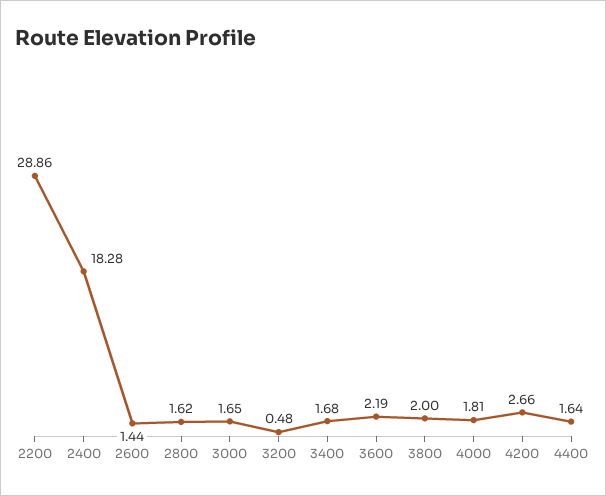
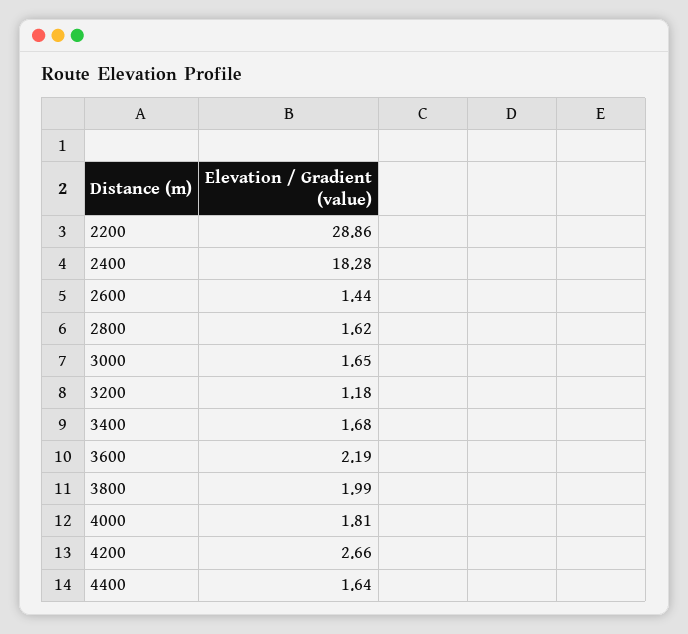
3200: 0.48 -> 1.18
3800: 2 -> 1.99

